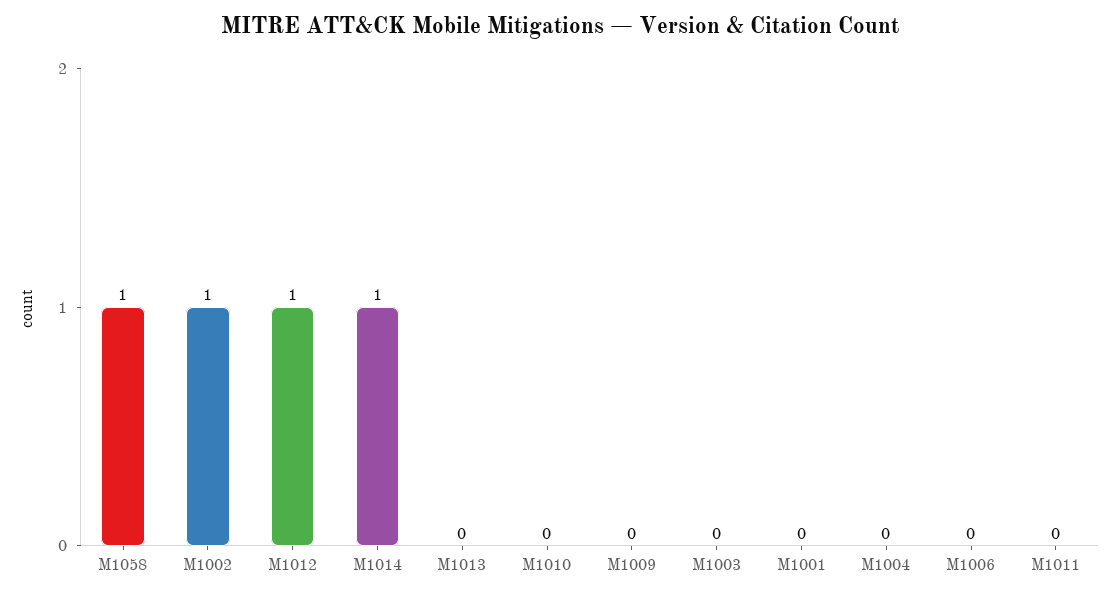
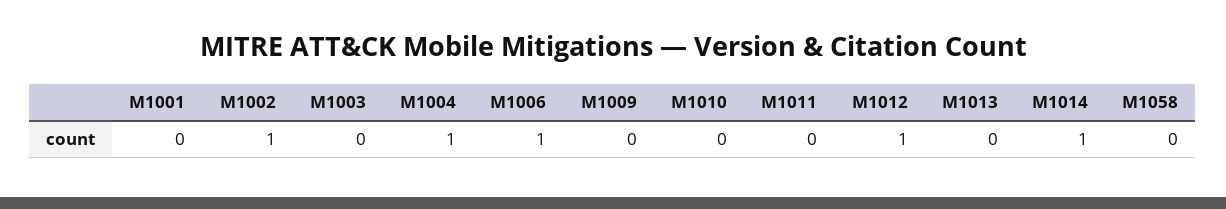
M1058: 1 -> 0
M1004: 0 -> 1
M1006: 0 -> 1

